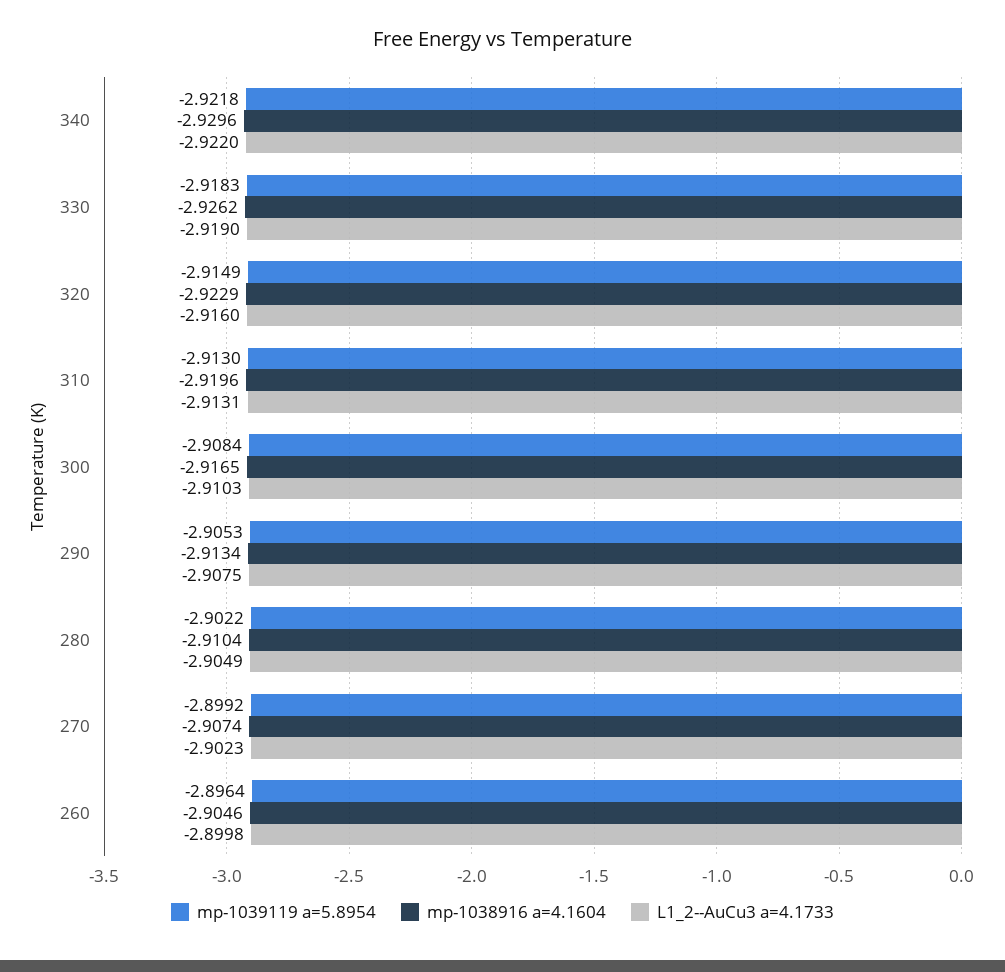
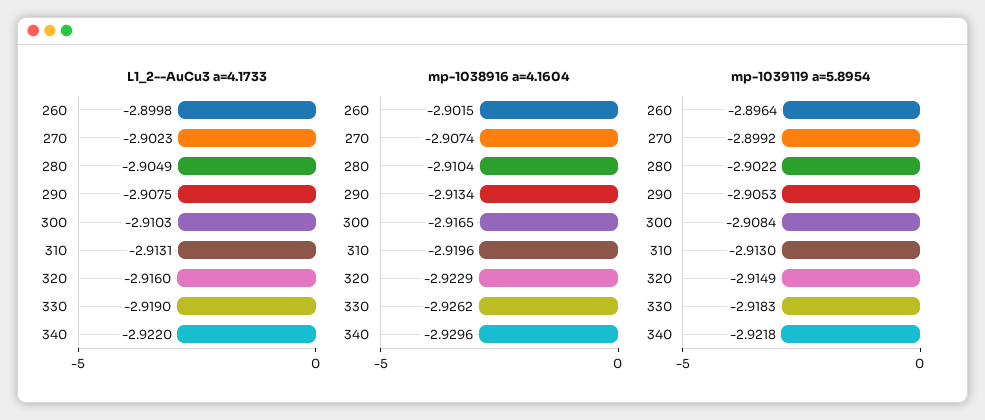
mp-1038916 a=4.1604, 260: -2.9046 -> -2.9015

